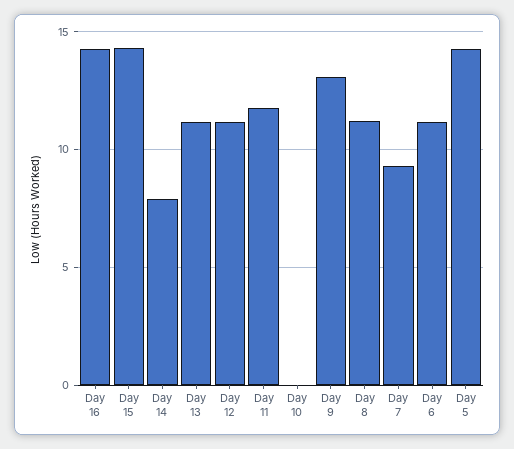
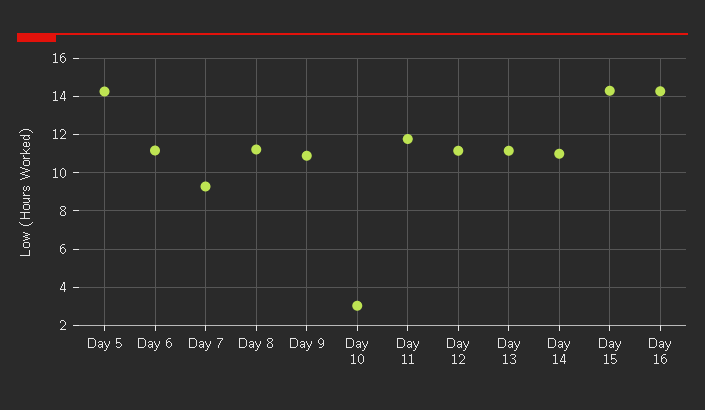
Day 14: 8 -> 11
Day 10: 0 -> 3
Day 9: 13 -> 11

